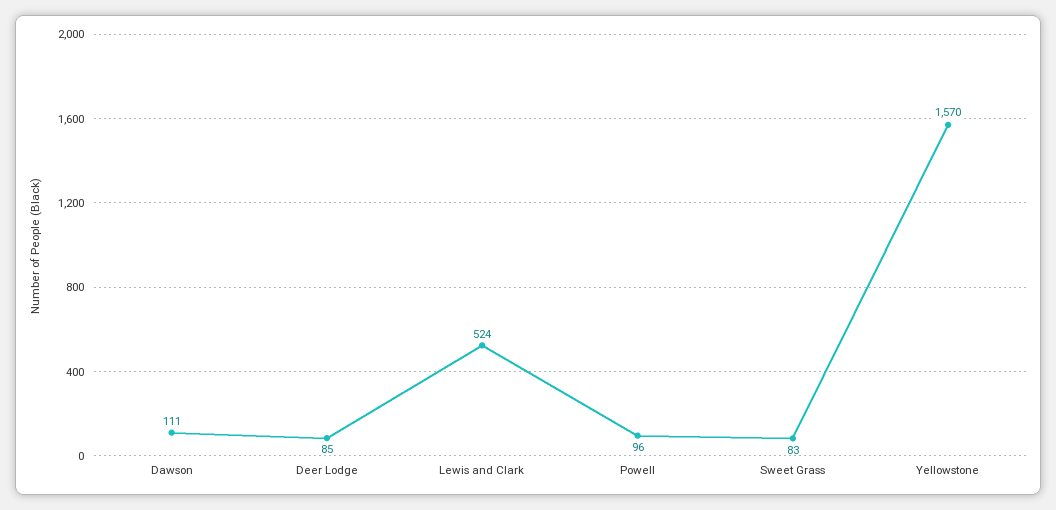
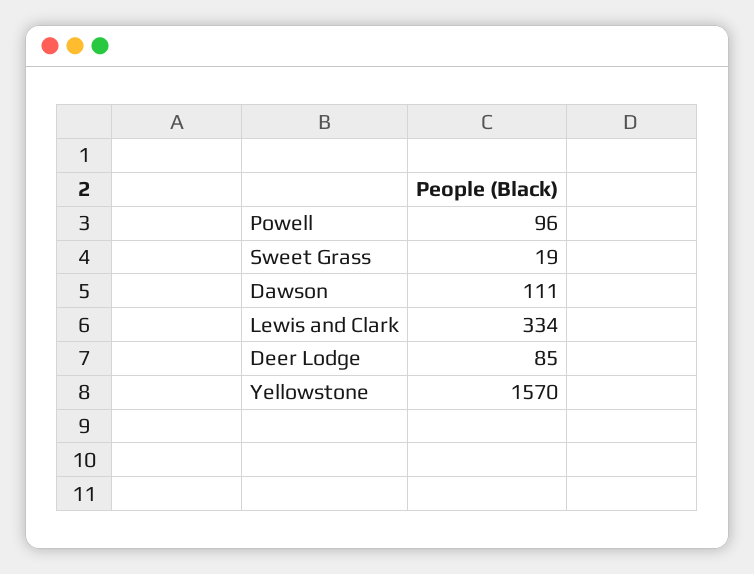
Lewis and Clark: 524 -> 334
Sweet Grass: 83 -> 19

